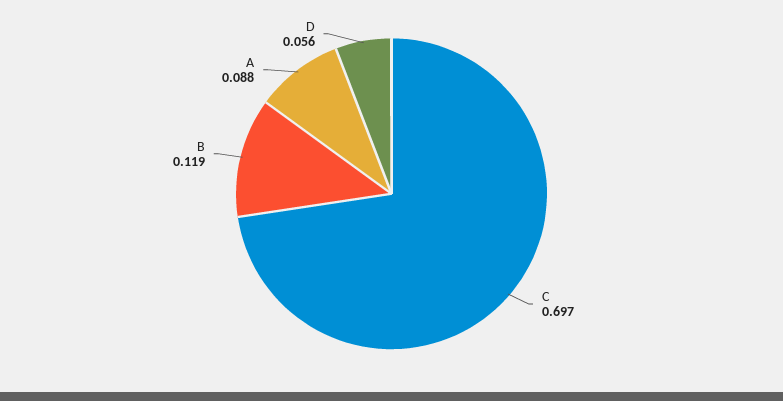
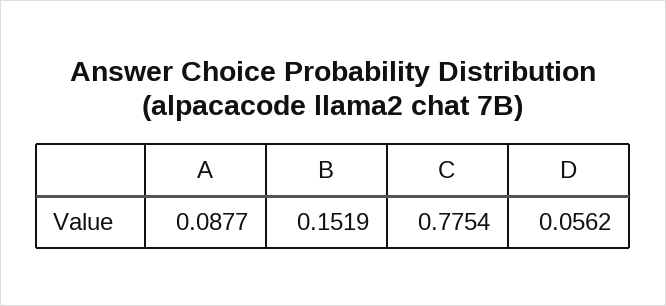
C: 0.697 -> 0.7754
B: 0.119 -> 0.1519

